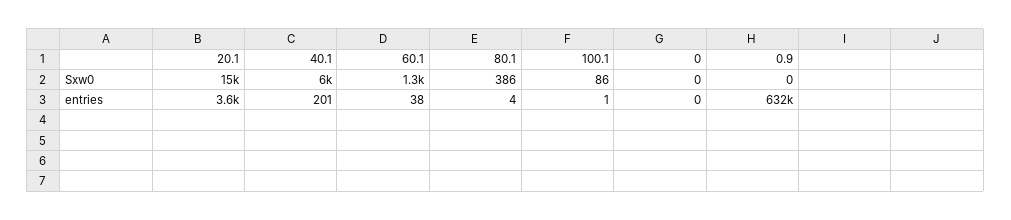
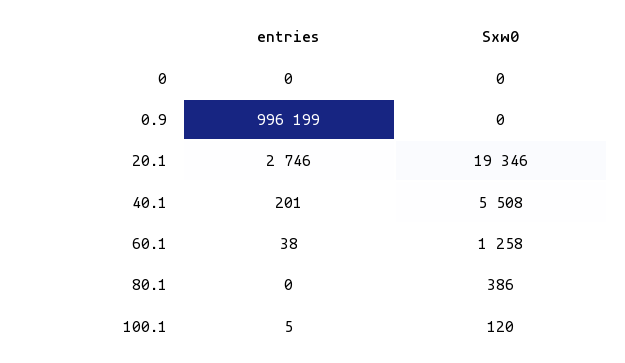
20.1, Sxw0: 15000 -> 19346
40.1, Sxw0: 6000 -> 5508
100.1, Sxw0: 86 -> 120
20.1, entries: 3600 -> 2746
80.1, entries: 4 -> 0
100.1, entries: 1 -> 5
0.9, entries: 632000 -> 996199

